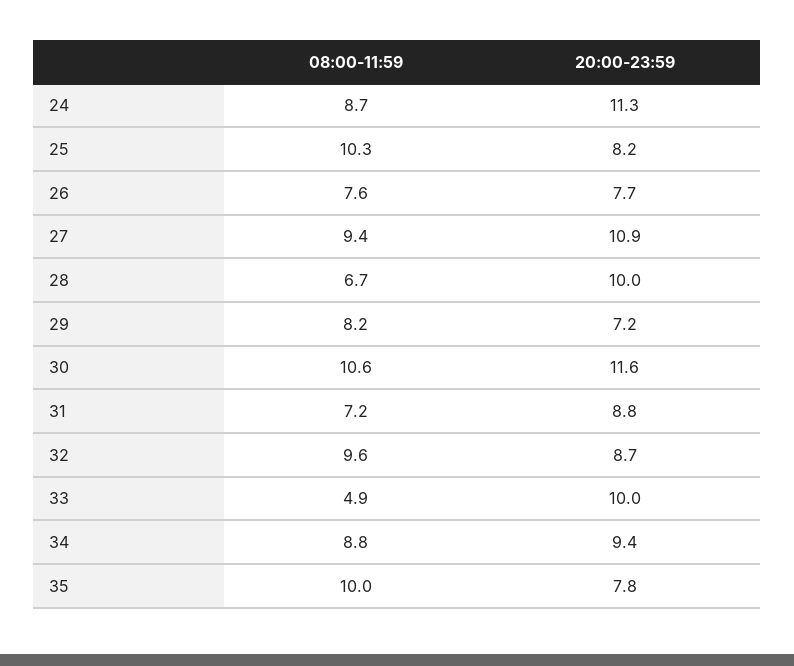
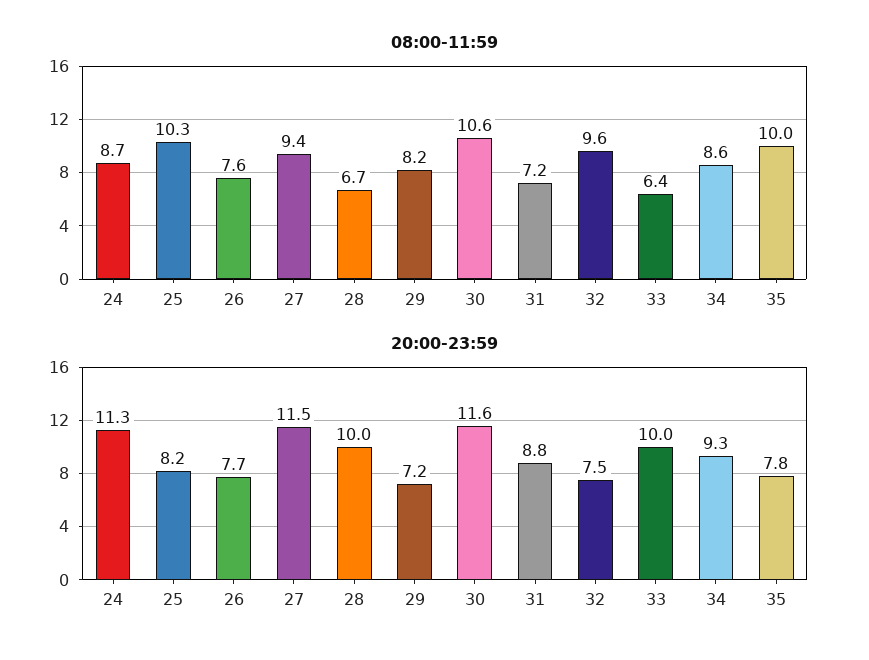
20:00-23:59, 27: 10.9 -> 11.5
20:00-23:59, 32: 8.7 -> 7.5
08:00-11:59, 33: 4.9 -> 6.4
08:00-11:59, 34: 8.8 -> 8.6
20:00-23:59, 34: 9.4 -> 9.3

